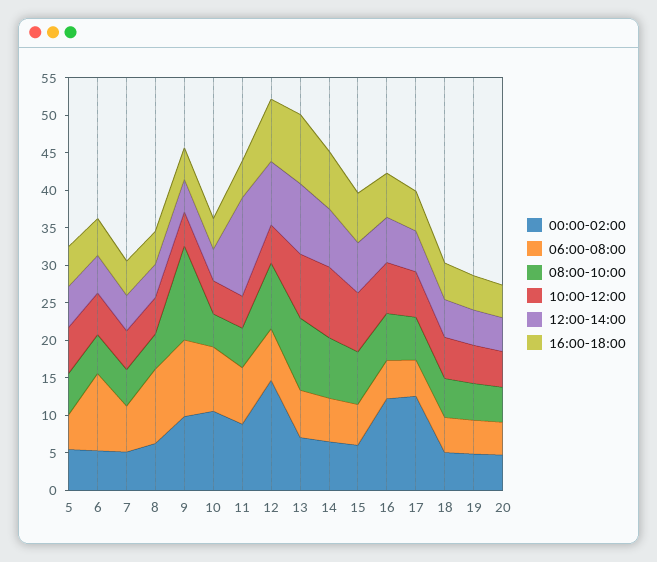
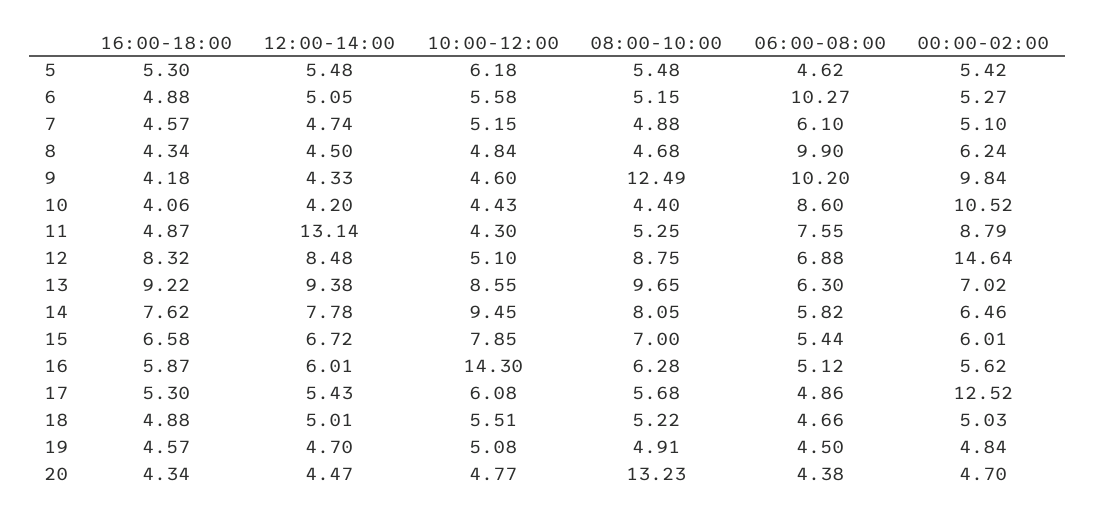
00:00-02:00, 16: 12.5 -> 5.62
10:00-12:00, 16: 7.5 -> 14.3
08:00-10:00, 20: 5 -> 13.23

